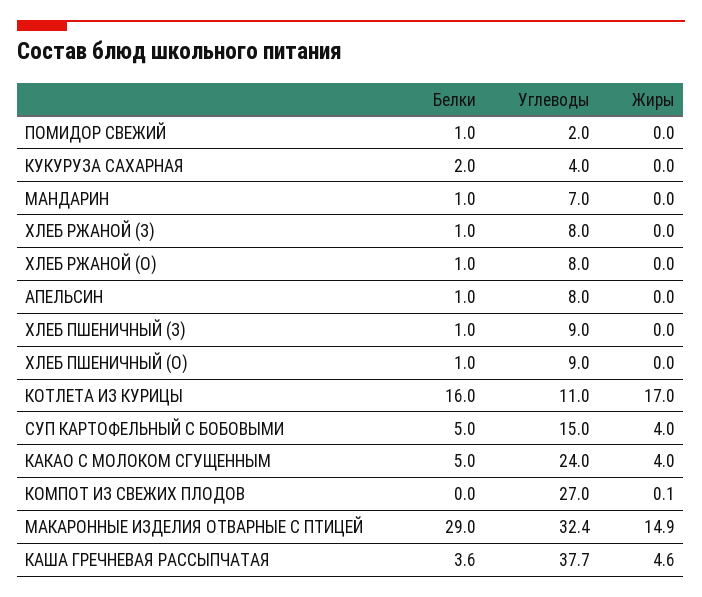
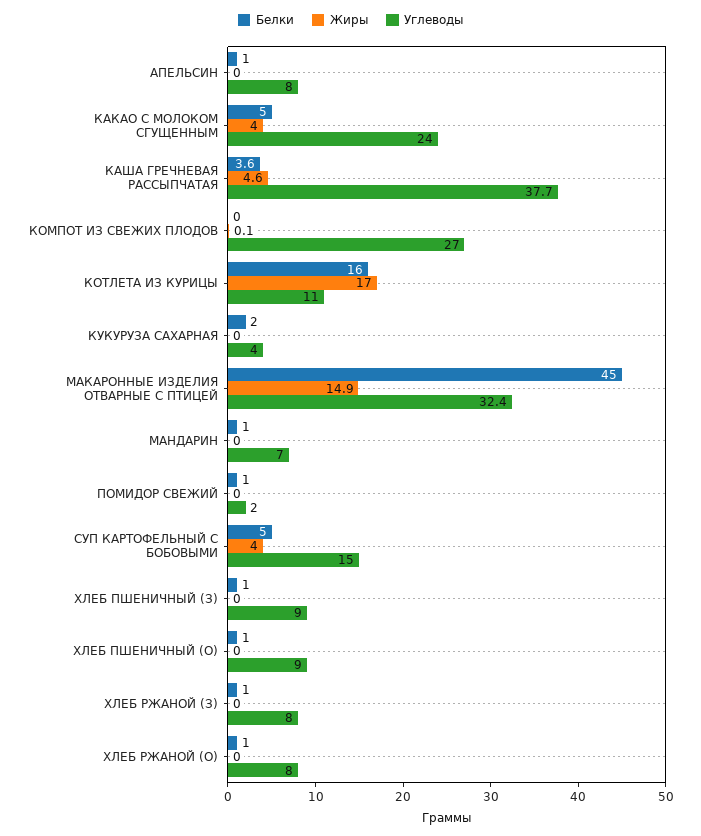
Белки, МАКАРОННЫЕ ИЗДЕЛИЯ ОТВАРНЫЕ С ПТИЦЕЙ: 29 -> 45

